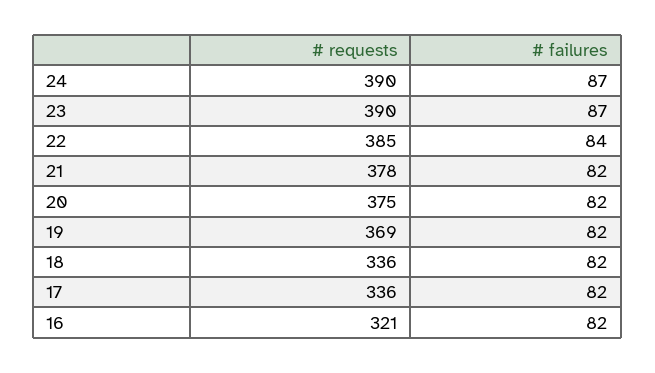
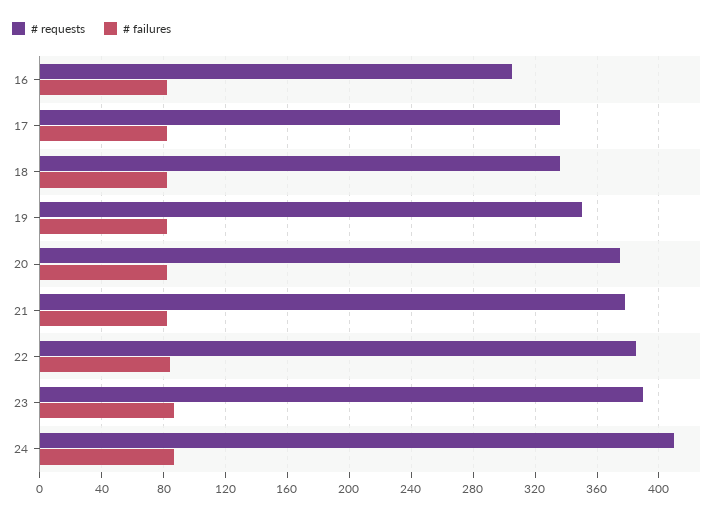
# requests, 24: 390 -> 410
# requests, 19: 369 -> 350
# requests, 16: 321 -> 305

